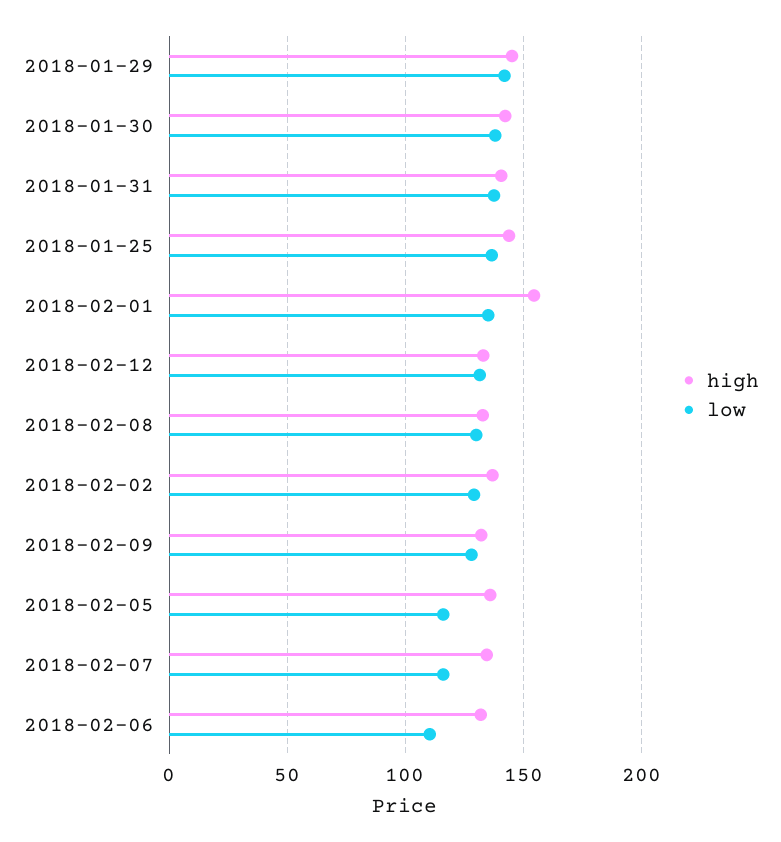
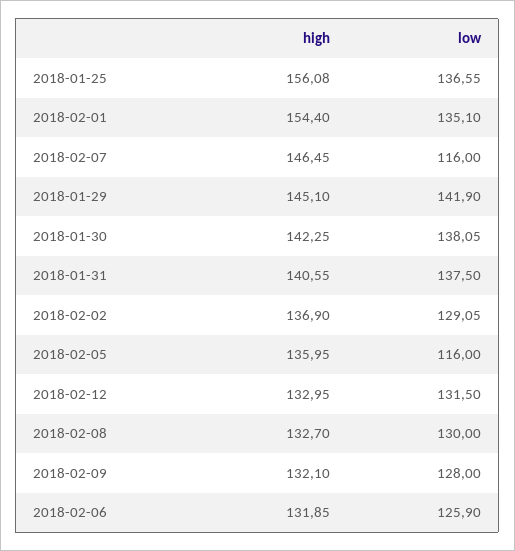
high, 2018-01-25: 145 -> 156.08
high, 2018-02-07: 135 -> 146.45
low, 2018-02-06: 110 -> 125.9

